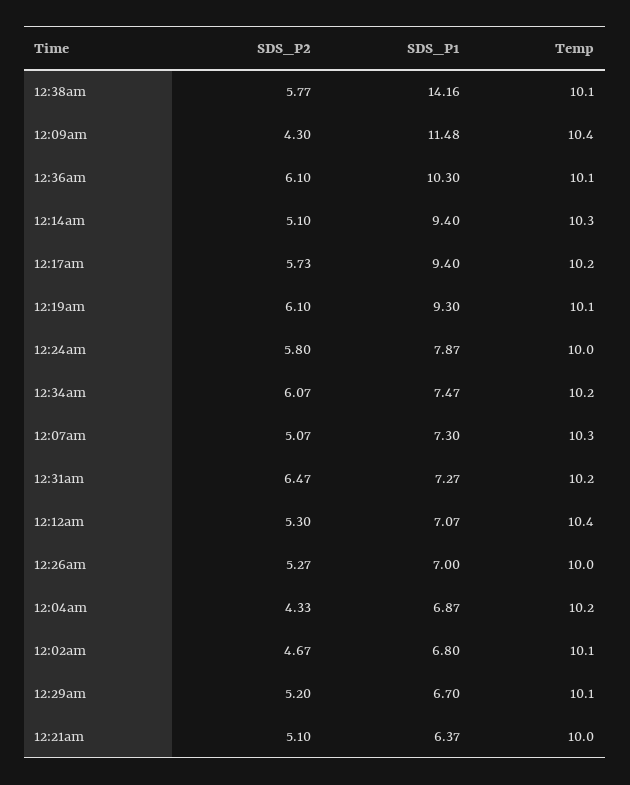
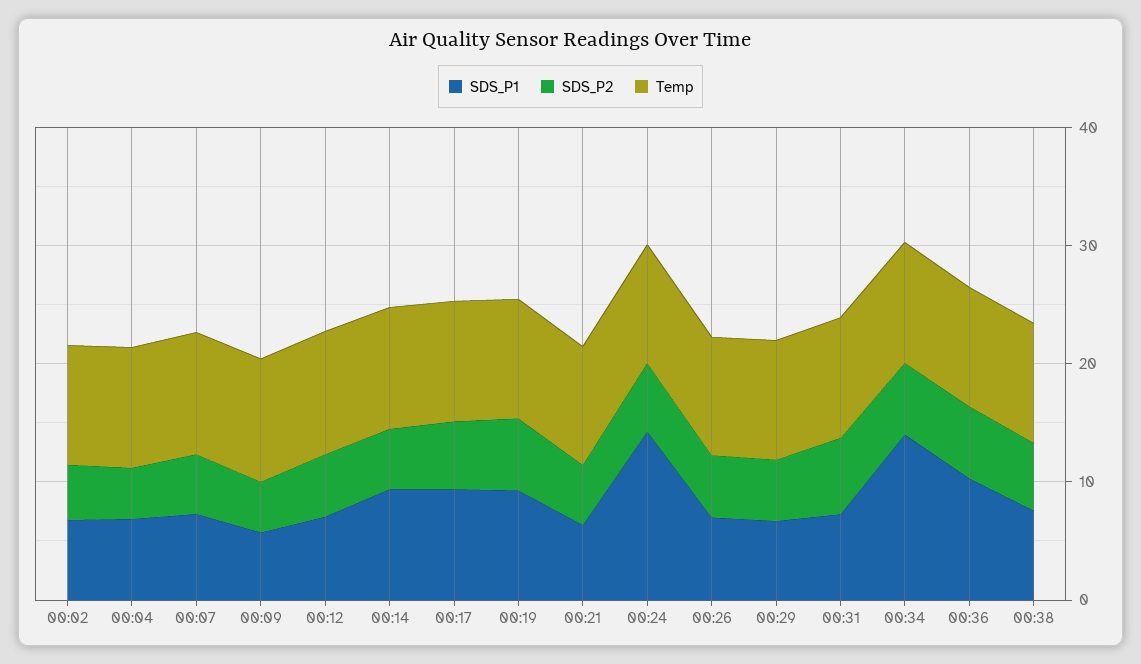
SDS_P1, 12:38am: 14.16 -> 8
SDS_P1, 12:09am: 11.48 -> 6
SDS_P1, 12:24am: 7.87 -> 14
SDS_P1, 12:34am: 7.47 -> 14

